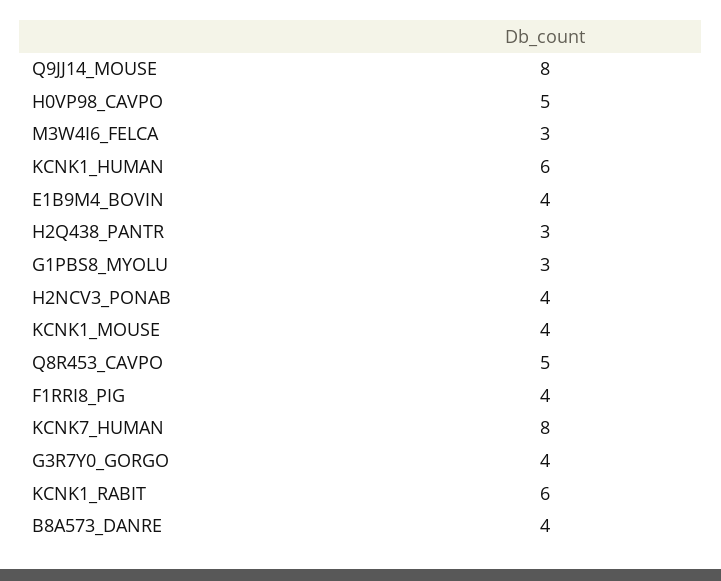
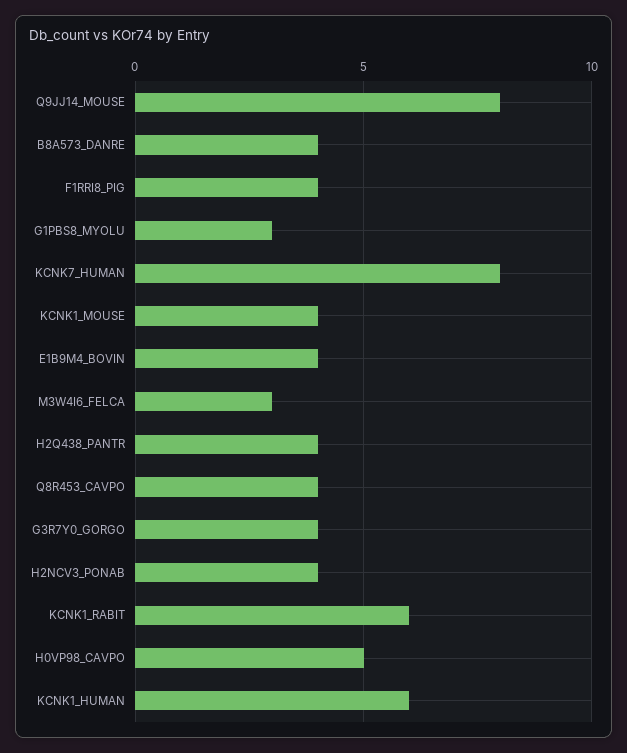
H2Q438_PANTR: 3 -> 4
Q8R453_CAVPO: 5 -> 4

